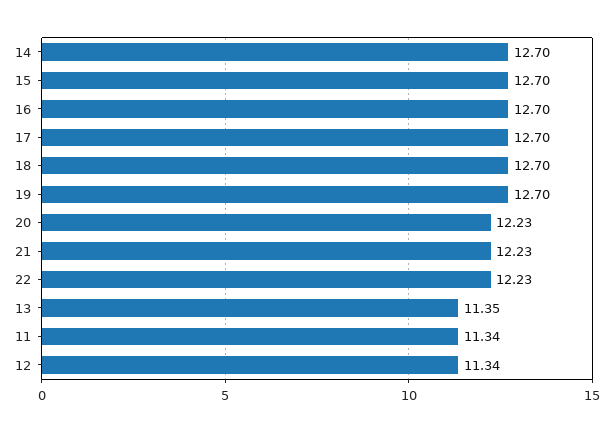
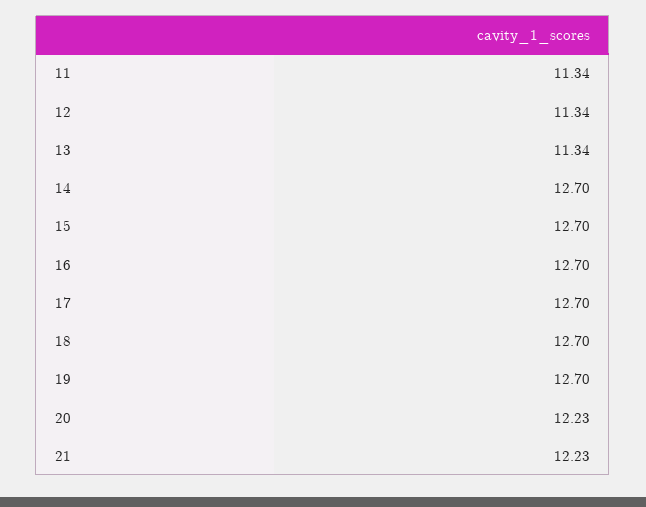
22: 12.23 -> none
13: 11.35 -> 11.34

